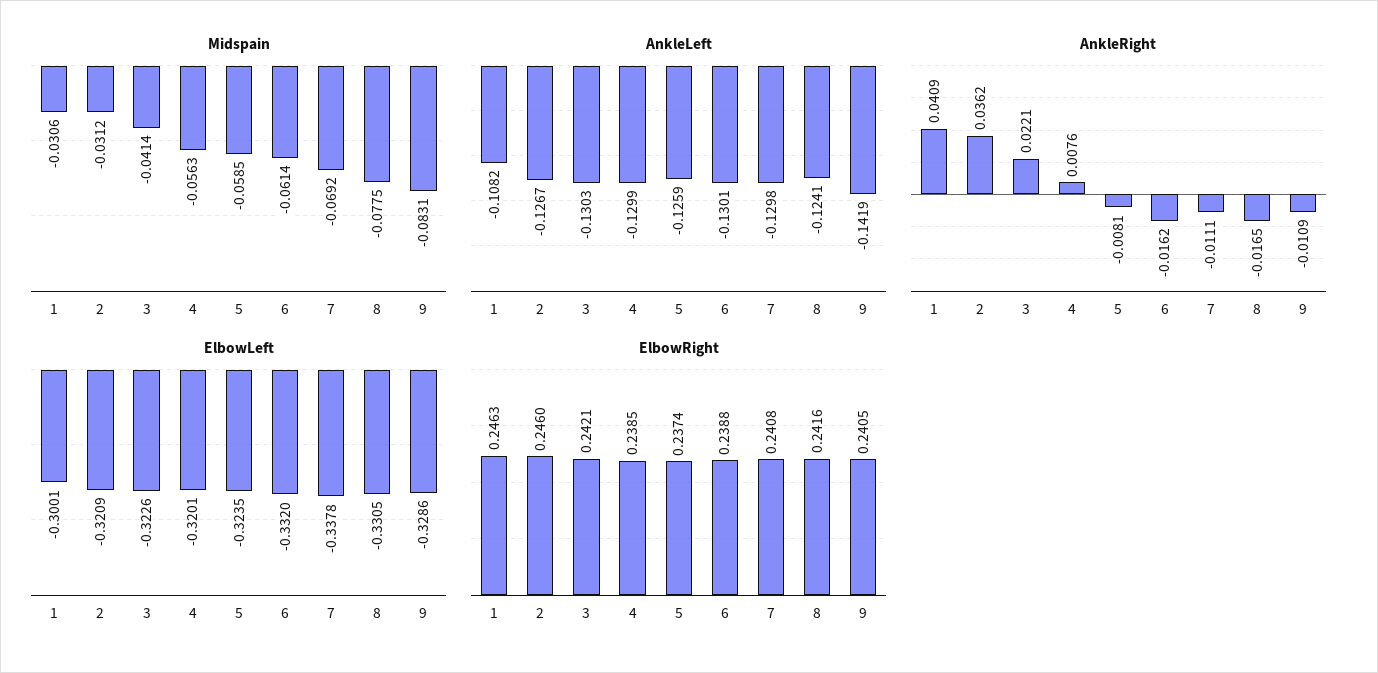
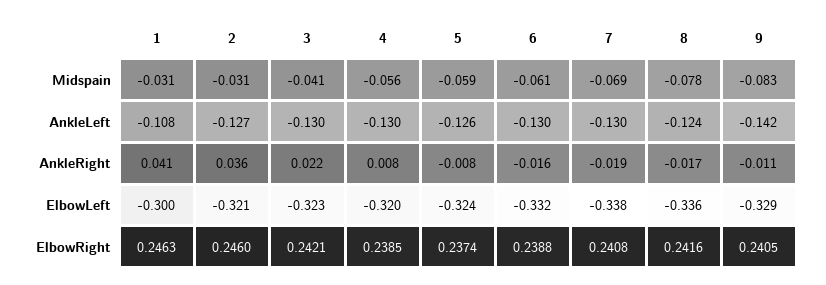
AnkleRight, 7: -0.0111 -> -0.019
ElbowLeft, 8: -0.3305 -> -0.336

